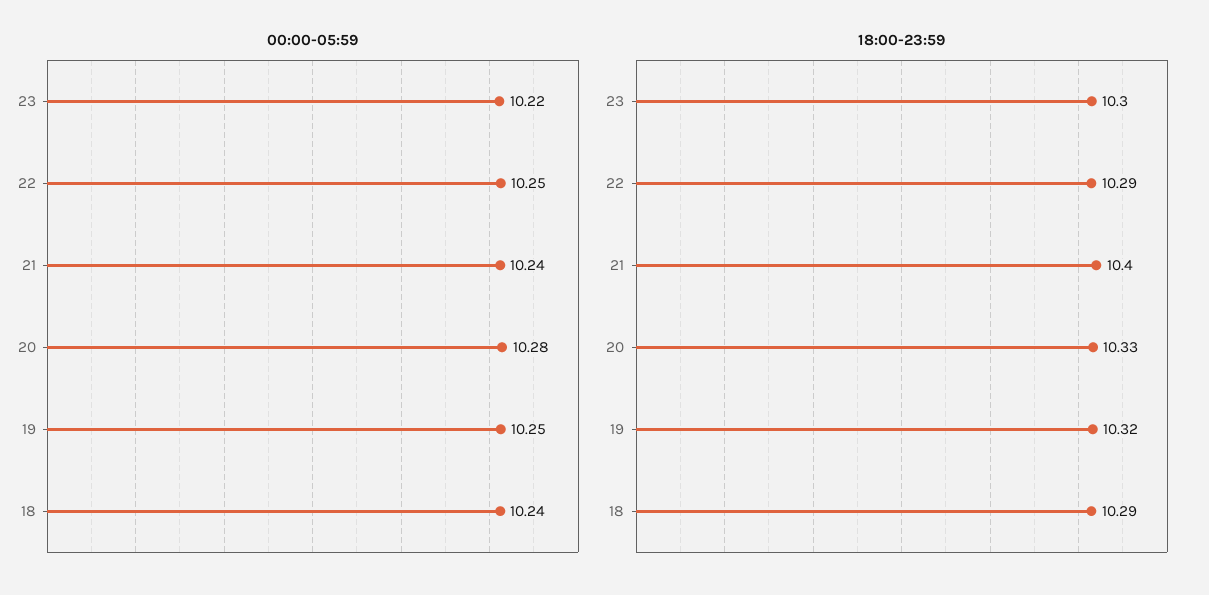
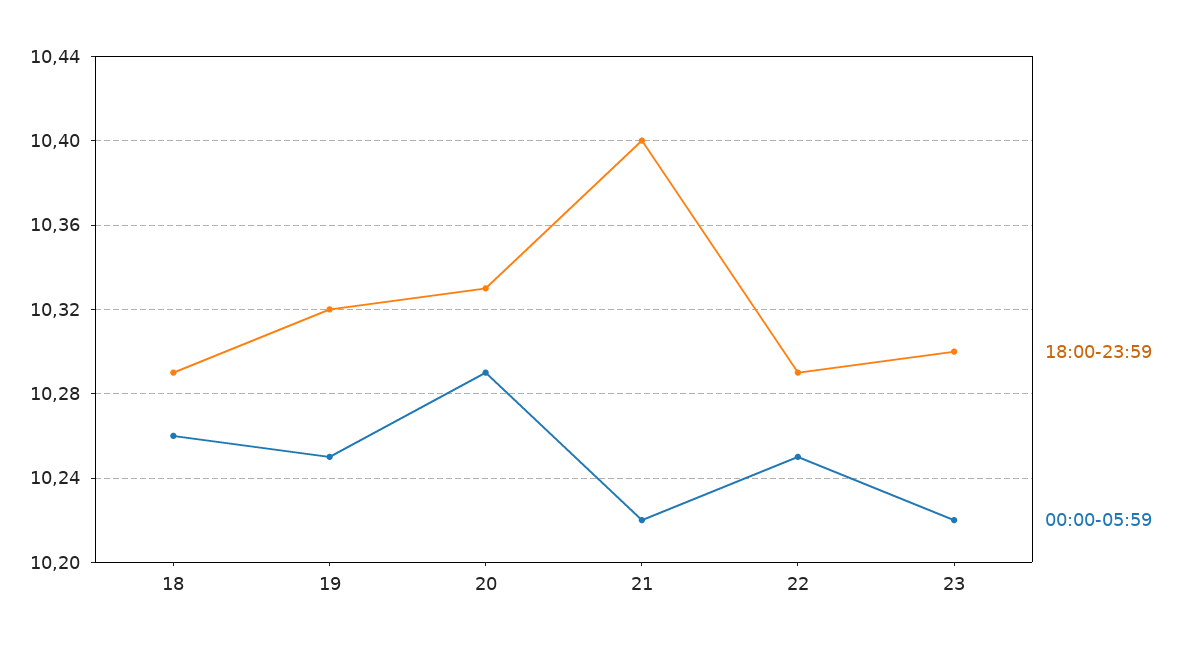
00:00-05:59, 21: 10.24 -> 10.22
00:00-05:59, 20: 10.28 -> 10.29
00:00-05:59, 18: 10.24 -> 10.26

